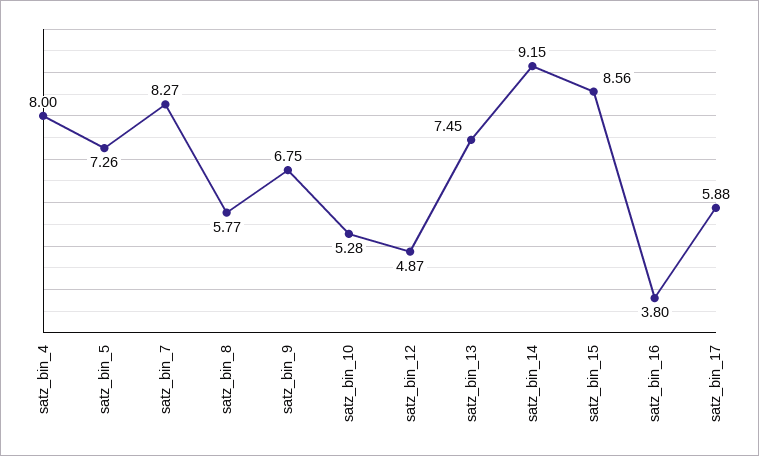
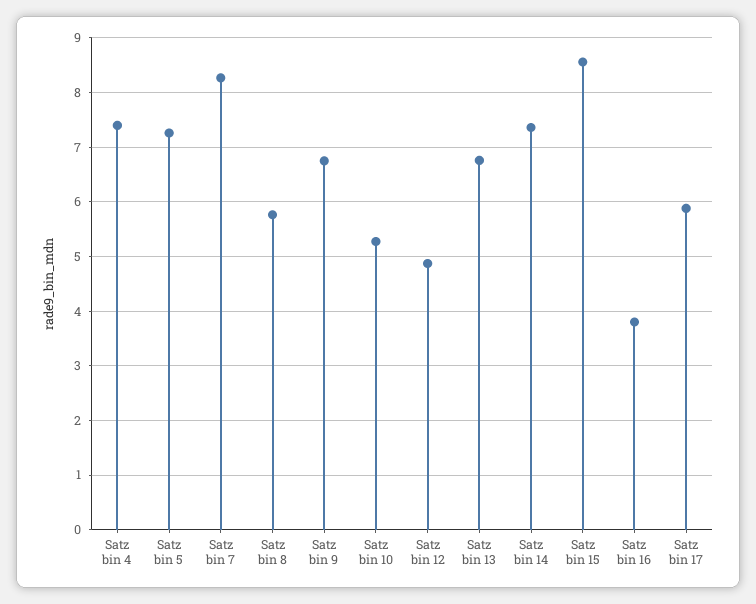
satz_bin_4: 8 -> 7.4
satz_bin_13: 7.45 -> 6.8
satz_bin_14: 9.15 -> 7.4

